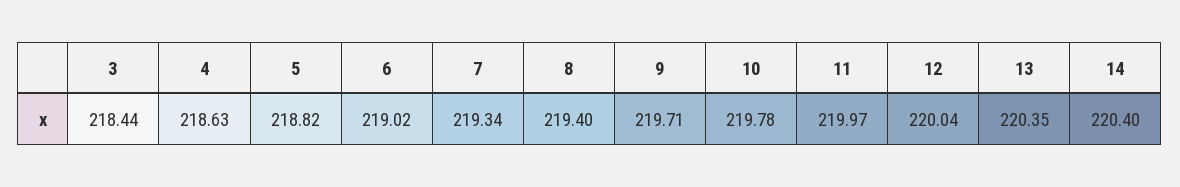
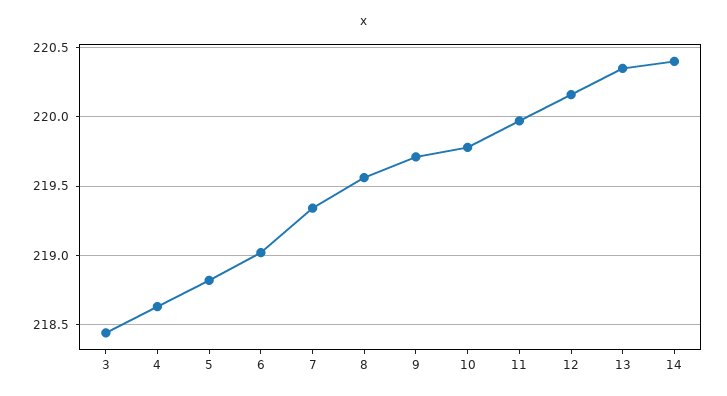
8: 219.4 -> 219.55
12: 220.04 -> 220.15

